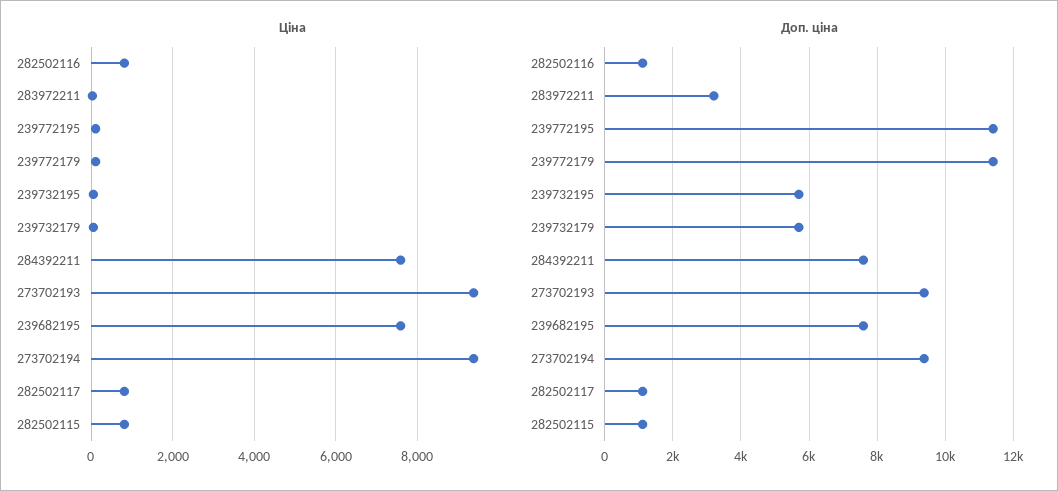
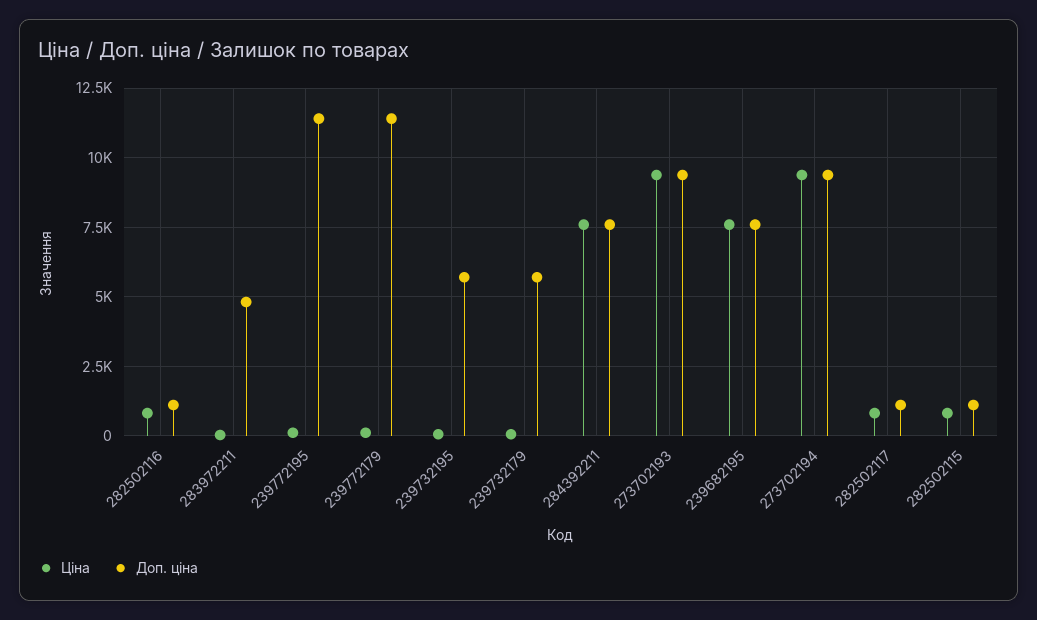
Доп. ціна, 283972211: 3200 -> 4750

